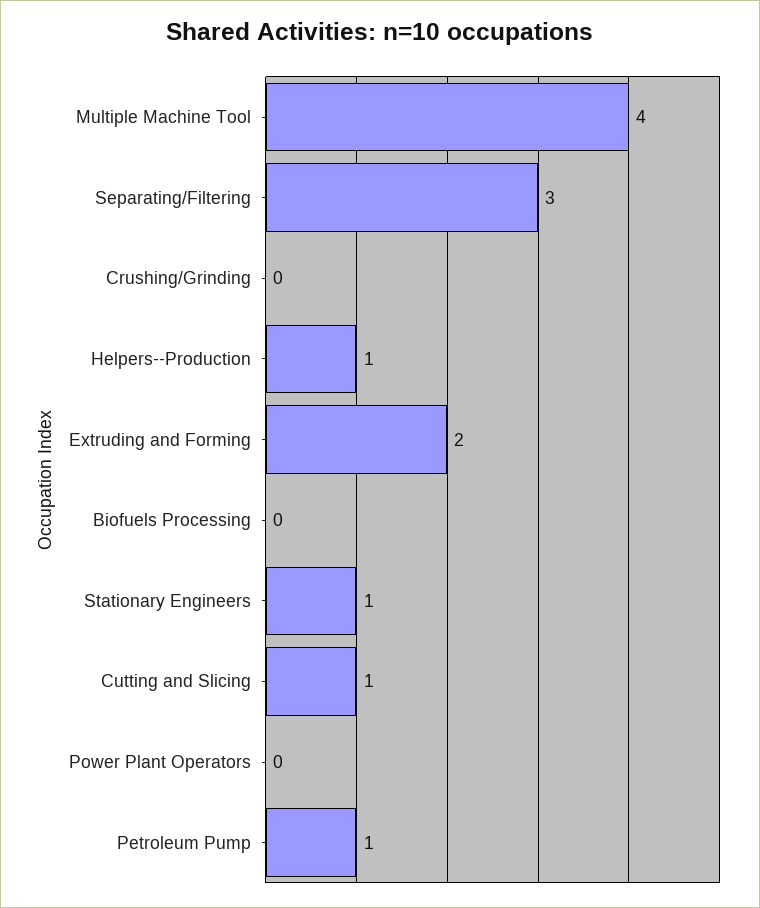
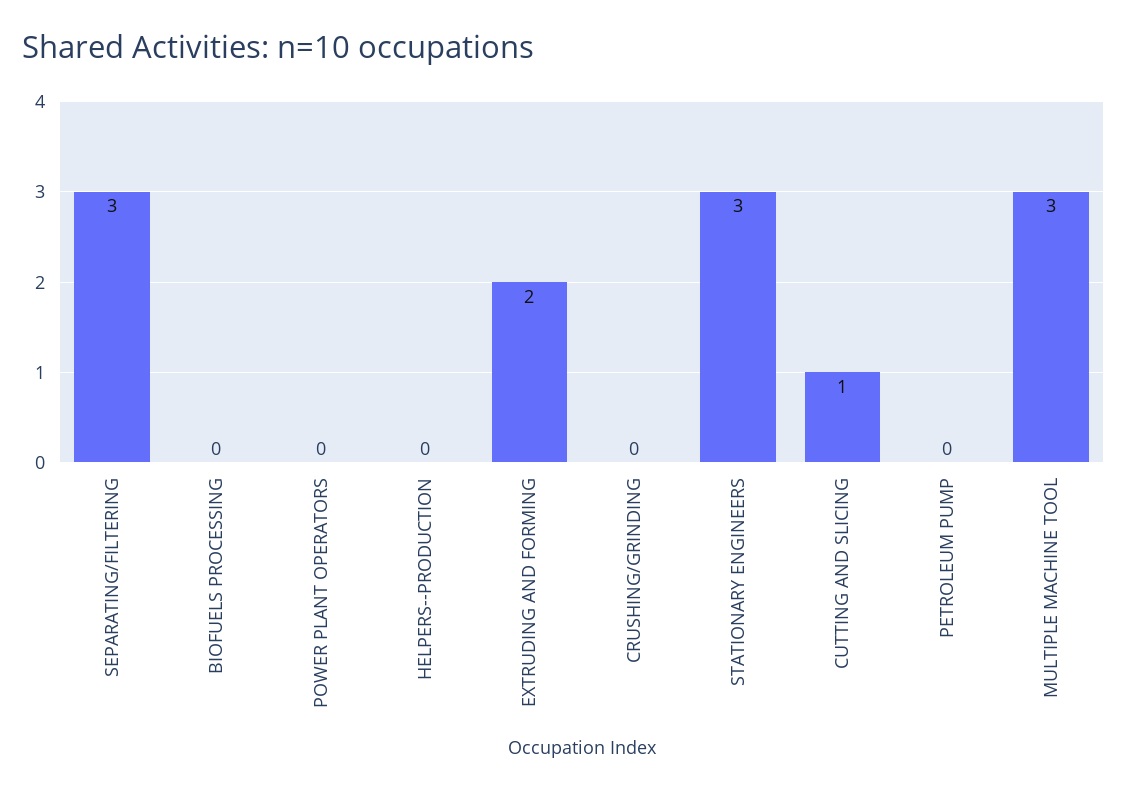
Multiple Machine Tool: 4 -> 3
Helpers--Production: 1 -> 0
Stationary Engineers: 1 -> 3
Petroleum Pump: 1 -> 0

